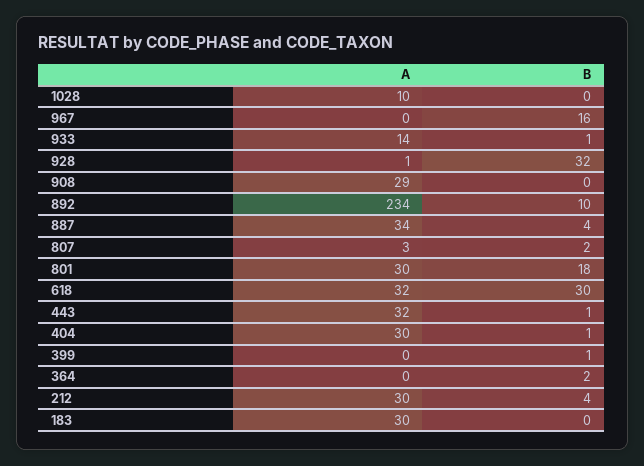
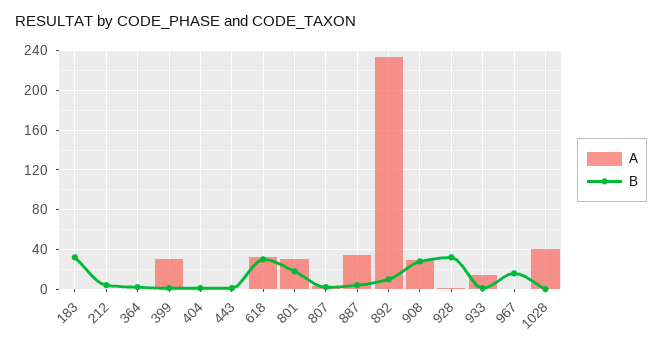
A, 1028: 10 -> 40
B, 908: 0 -> 30
A, 443: 32 -> 0
A, 404: 30 -> 0
A, 399: 0 -> 30
A, 212: 30 -> 0
A, 183: 30 -> 0
B, 183: 0 -> 30

